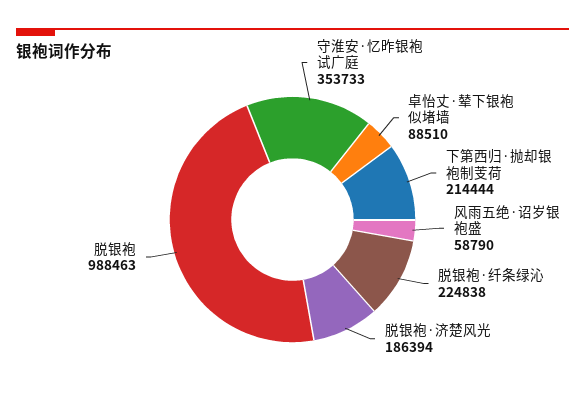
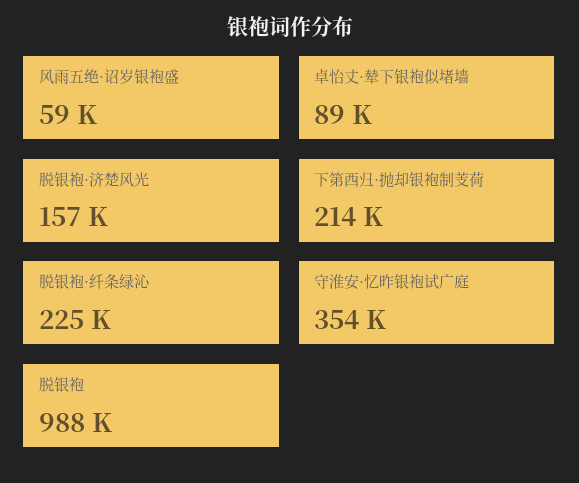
脱银袍·济楚风光: 186394 -> 157000

